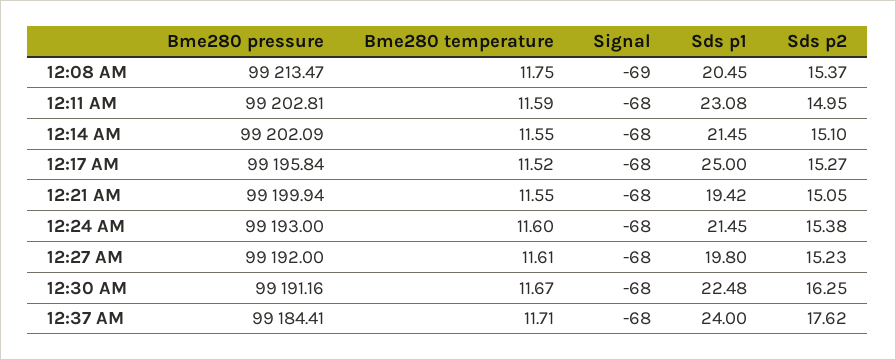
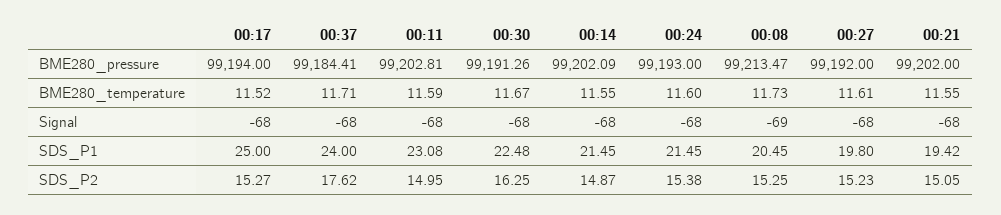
Bme280 temperature, 12:08 AM: 11.75 -> 11.73
Sds p2, 12:08 AM: 15.37 -> 15.25
Sds p2, 12:14 AM: 15.1 -> 14.87
Bme280 pressure, 12:17 AM: 99195.84 -> 99194
Bme280 pressure, 12:21 AM: 99199.94 -> 99202
Bme280 pressure, 12:30 AM: 99191.16 -> 99191.26

